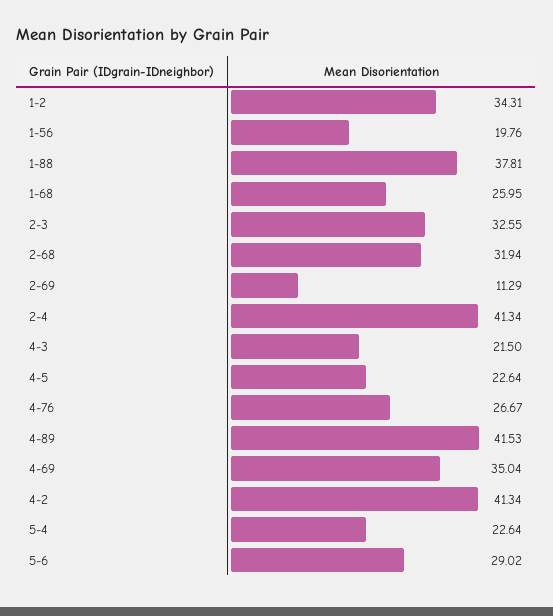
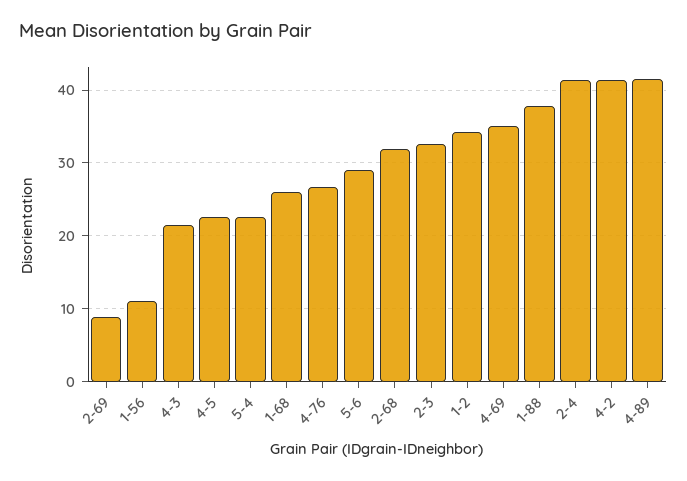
1-56: 19.76 -> 11
2-69: 11.29 -> 9

